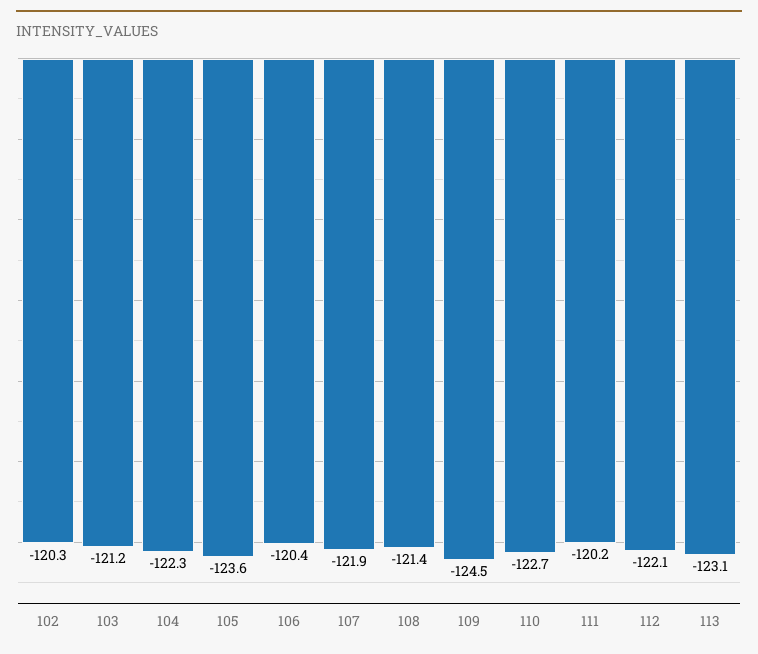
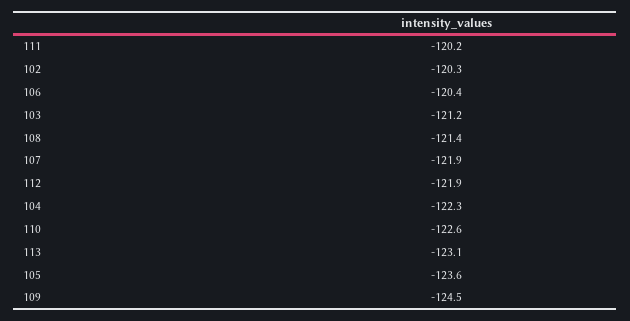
110: -122.7 -> -122.6
112: -122.1 -> -121.9

